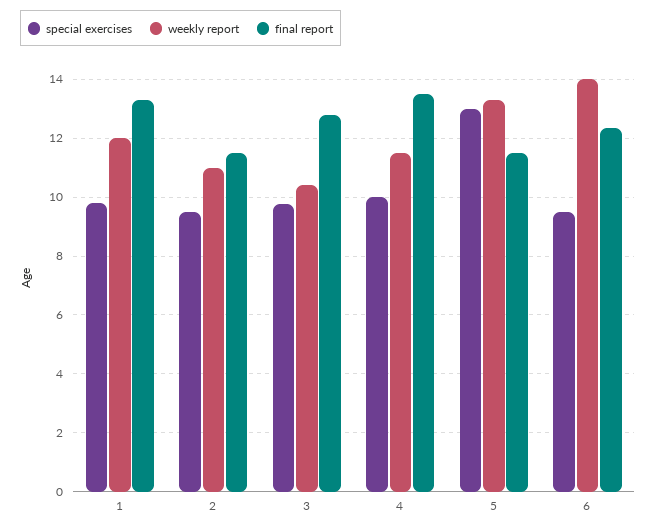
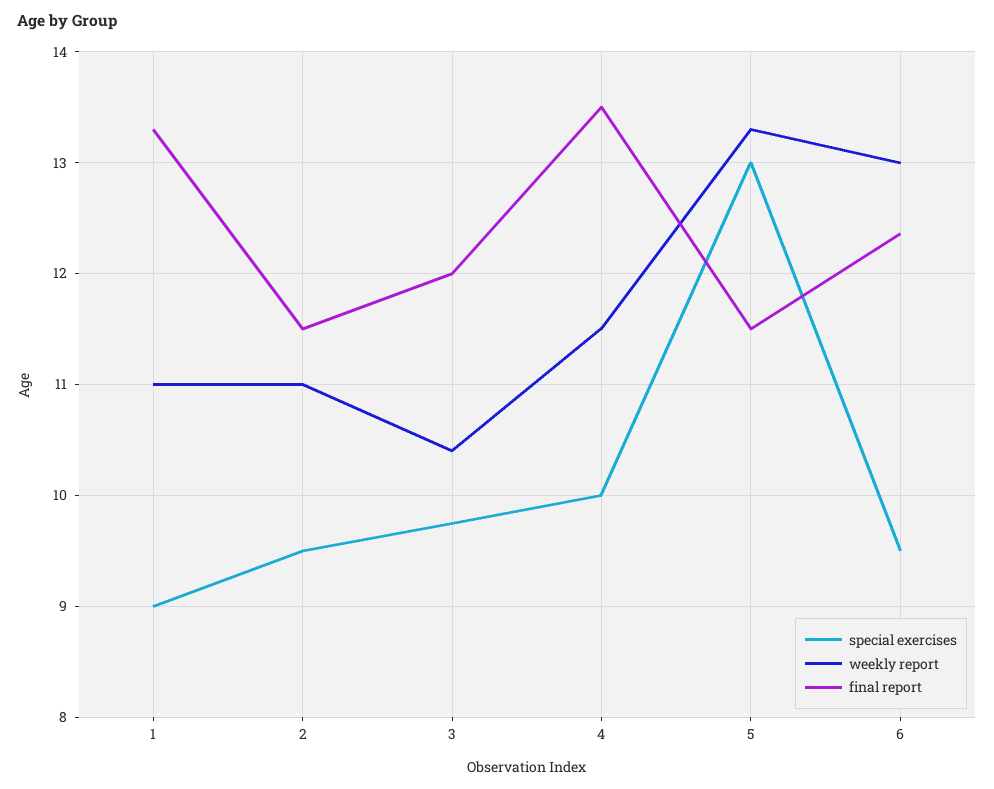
special exercises, 1: 9.75 -> 9
weekly report, 1: 12 -> 11
final report, 3: 12.75 -> 12
weekly report, 6: 14 -> 13

